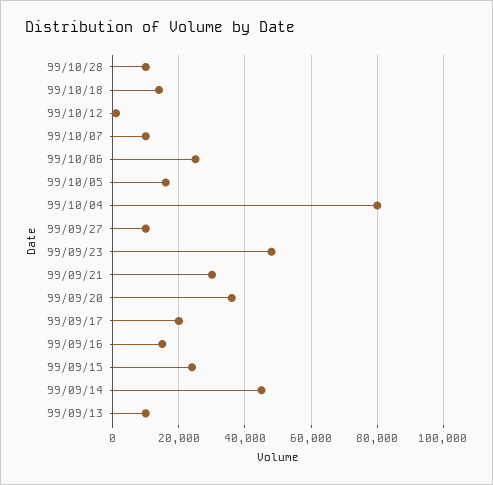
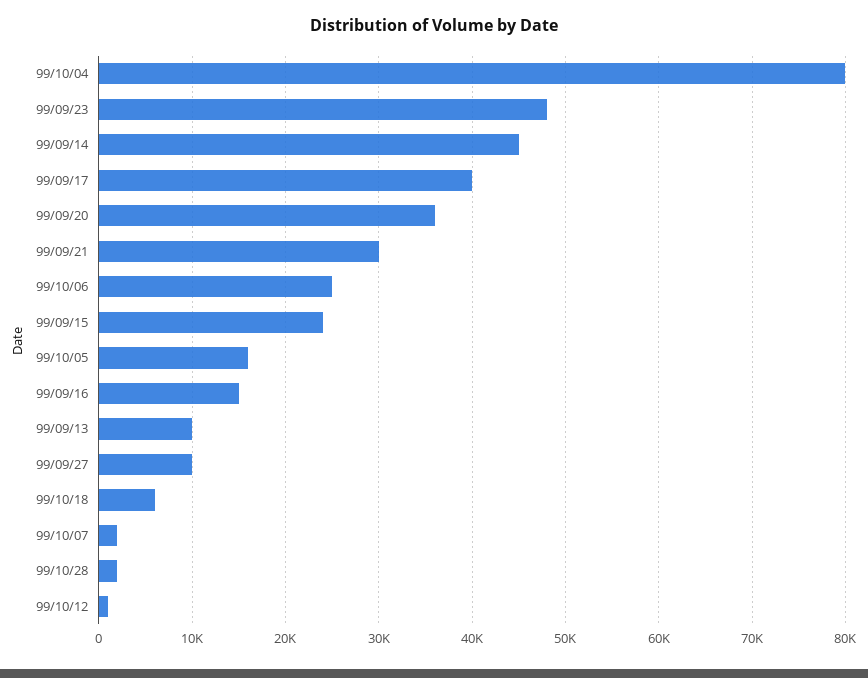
99/10/28: 10000 -> 2000
99/10/18: 14000 -> 6000
99/10/07: 10000 -> 2000
99/09/17: 20000 -> 40000

